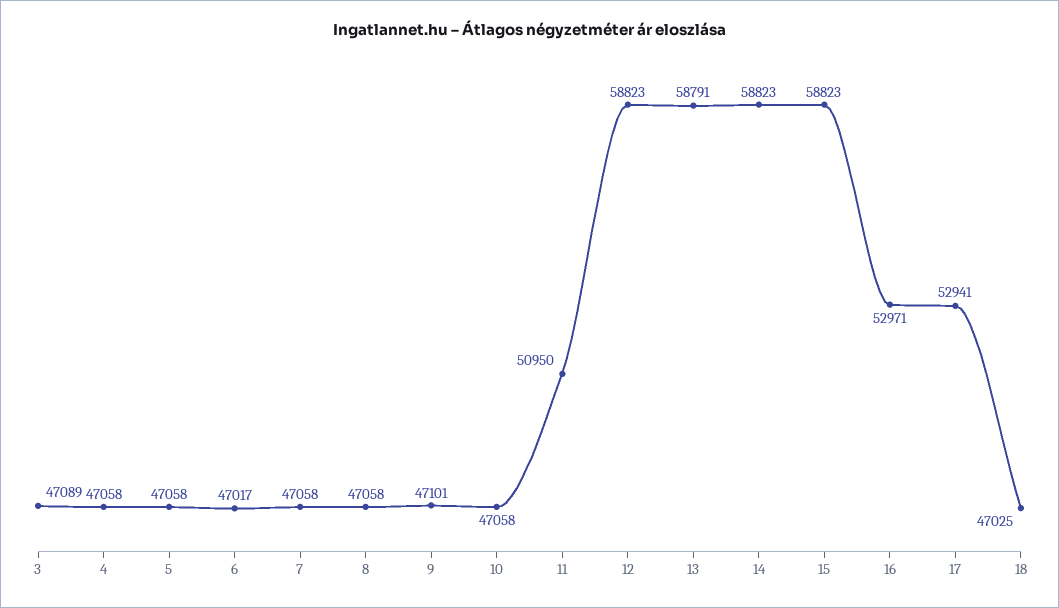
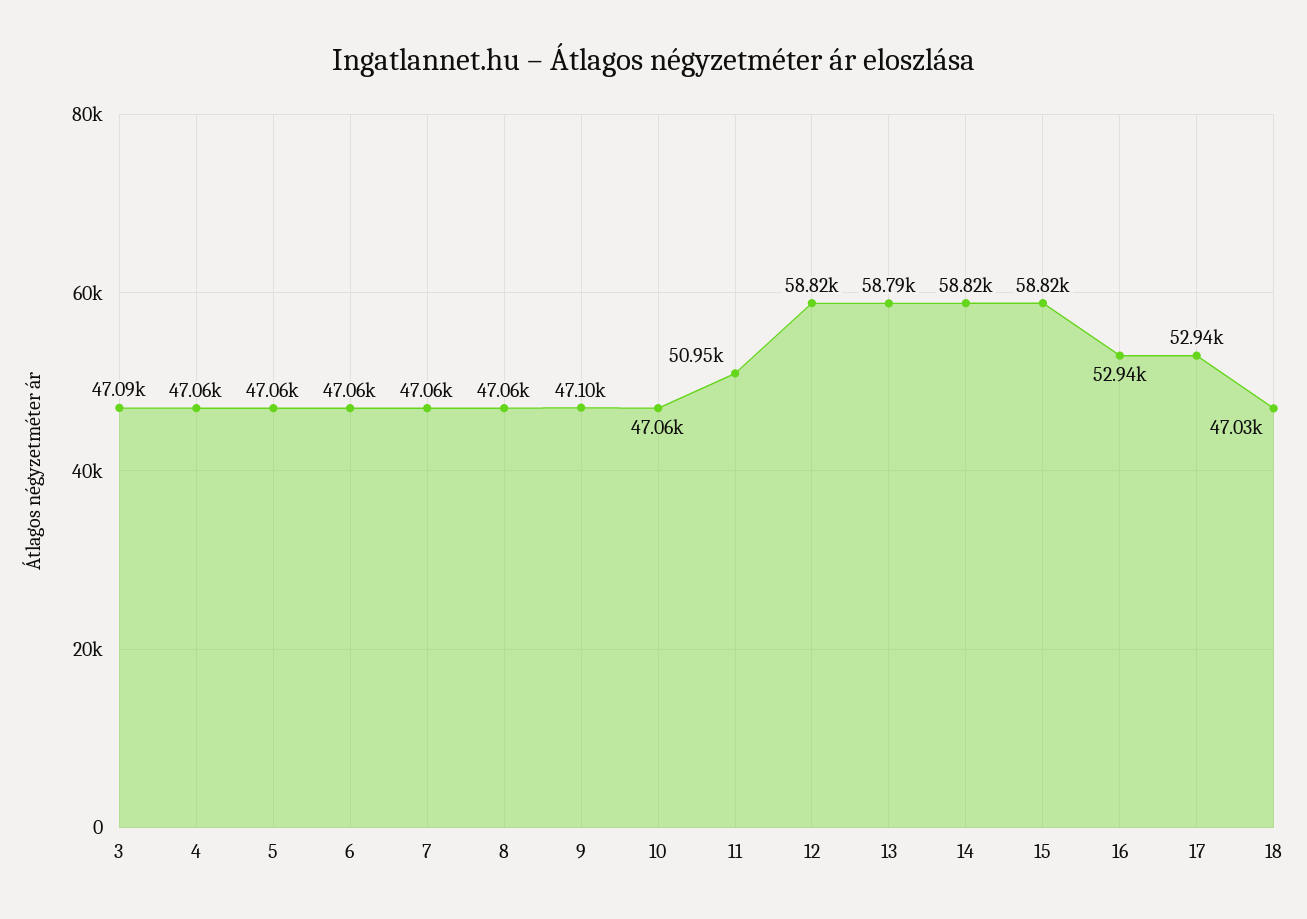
6: 47017 -> 47060
16: 52971 -> 52940

